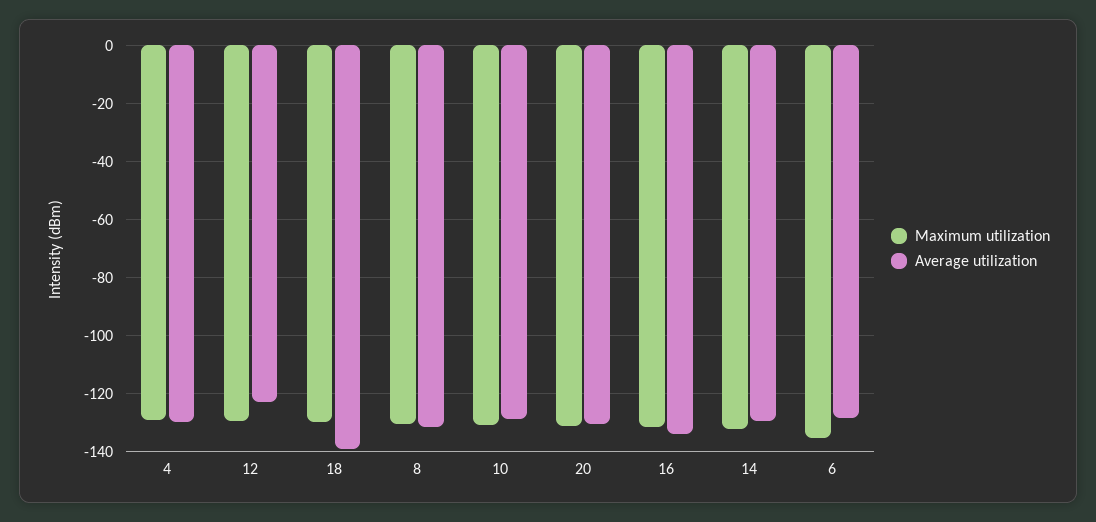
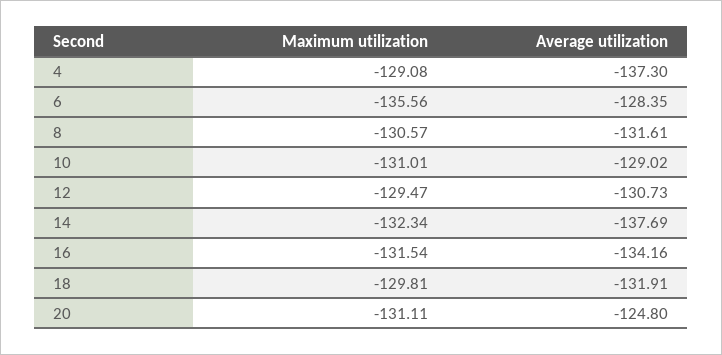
Average utilization, 4: -130 -> -137.3
Average utilization, 12: -122.5 -> -130.73
Average utilization, 18: -140 -> -131.91
Average utilization, 20: -130 -> -124.8
Average utilization, 14: -130 -> -137.69

